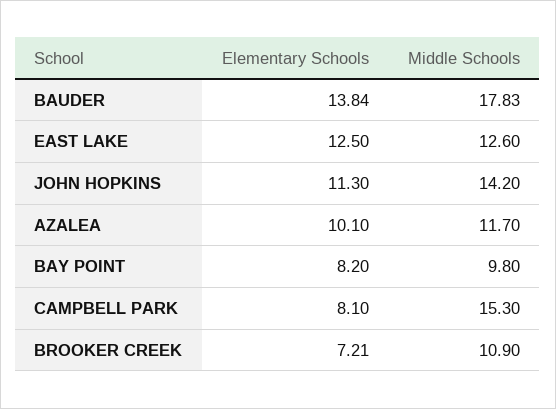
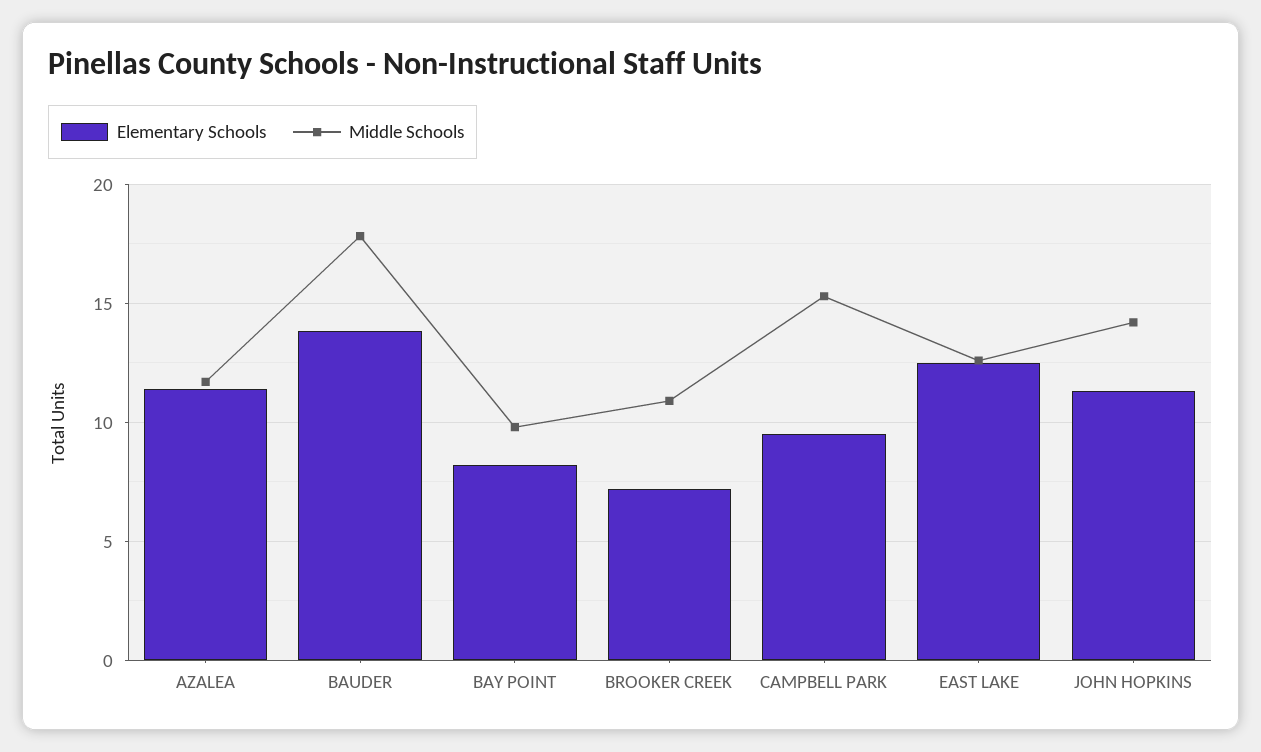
Elementary Schools, AZALEA: 10.1 -> 11.5
Elementary Schools, CAMPBELL PARK: 8.1 -> 9.5

